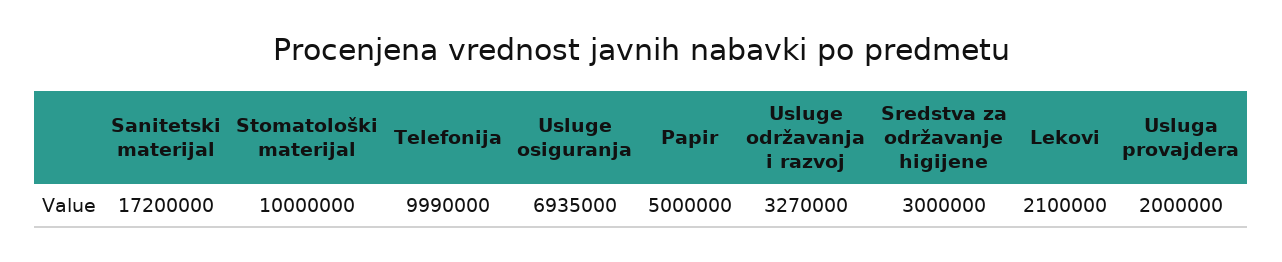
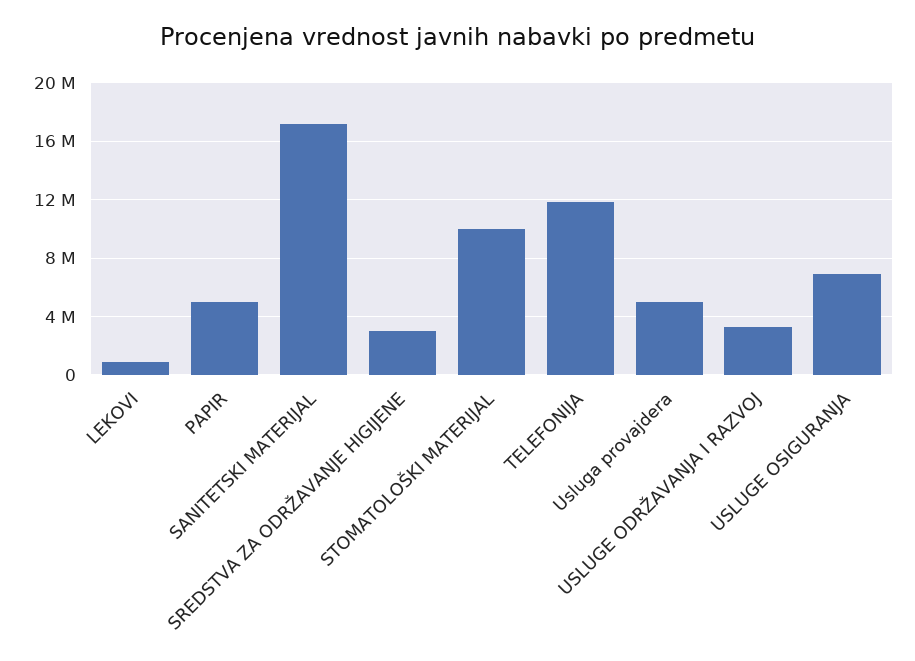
Telefonija: 9990000 -> 12000000
Lekovi: 2100000 -> 1000000
Usluga provajdera: 2000000 -> 5000000

